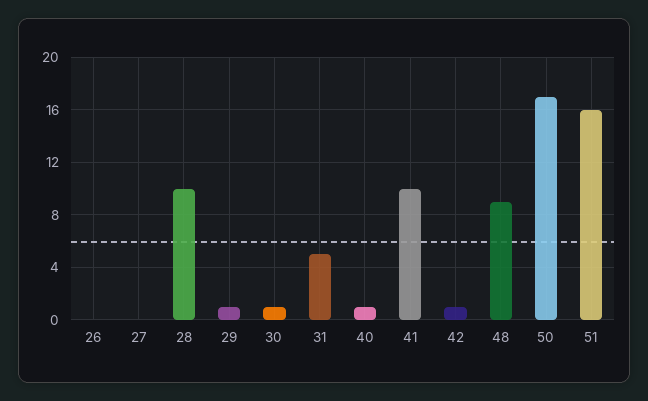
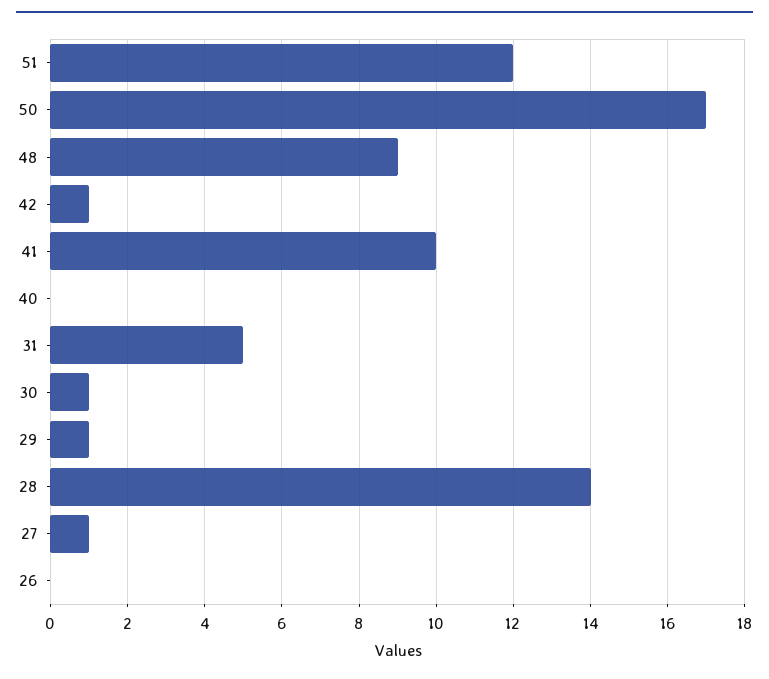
27: 0 -> 1
28: 10 -> 14
40: 1 -> 0
51: 16 -> 12

